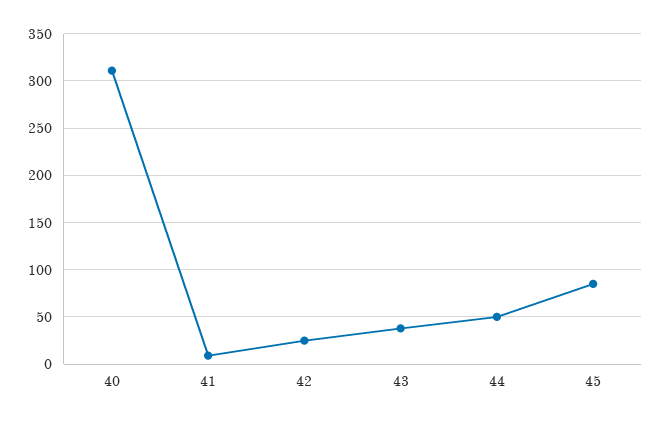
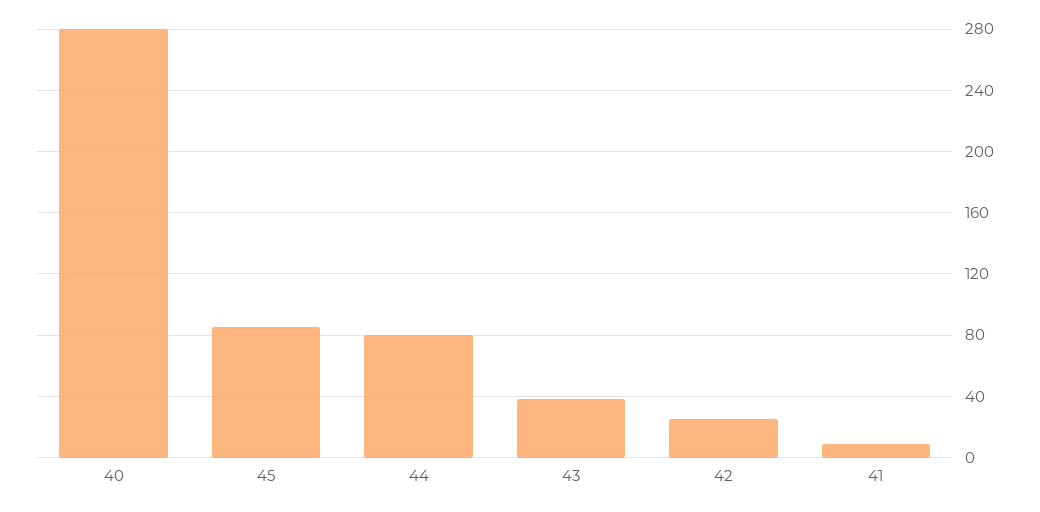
40: 310 -> 280
44: 50 -> 80

